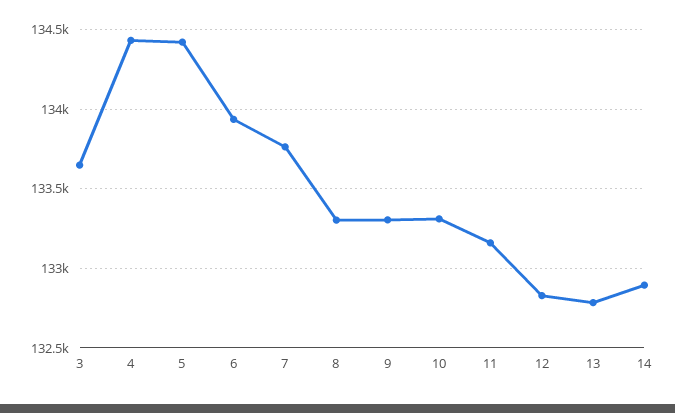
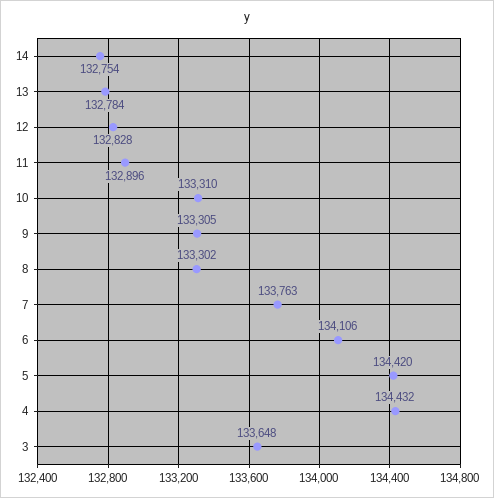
6: 133950 -> 134106
11: 133150 -> 132896
14: 132900 -> 132754

